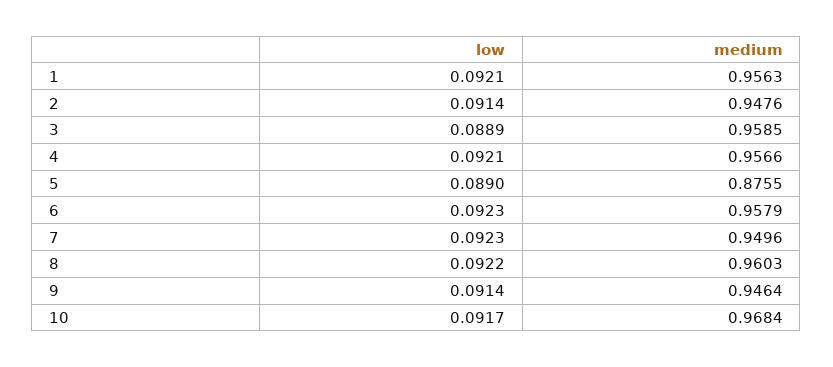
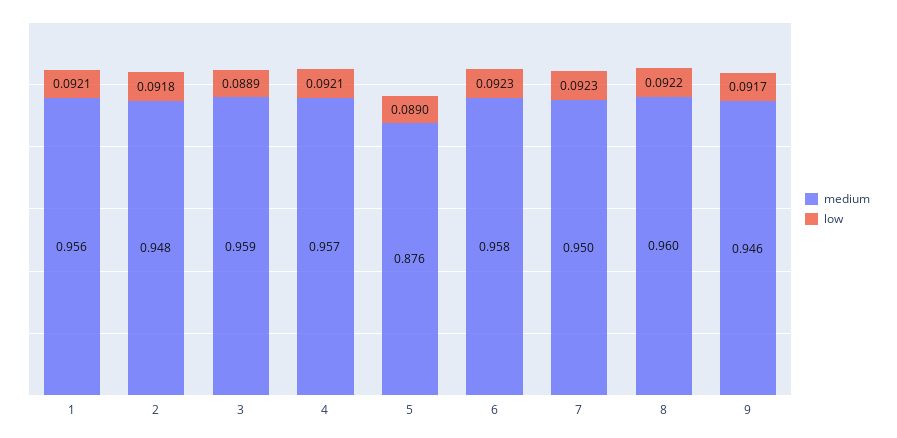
low, 2: 0.0914 -> 0.0918
low, 9: 0.0914 -> 0.0917
low, 10: 0.0917 -> none
medium, 10: 0.9684 -> none

